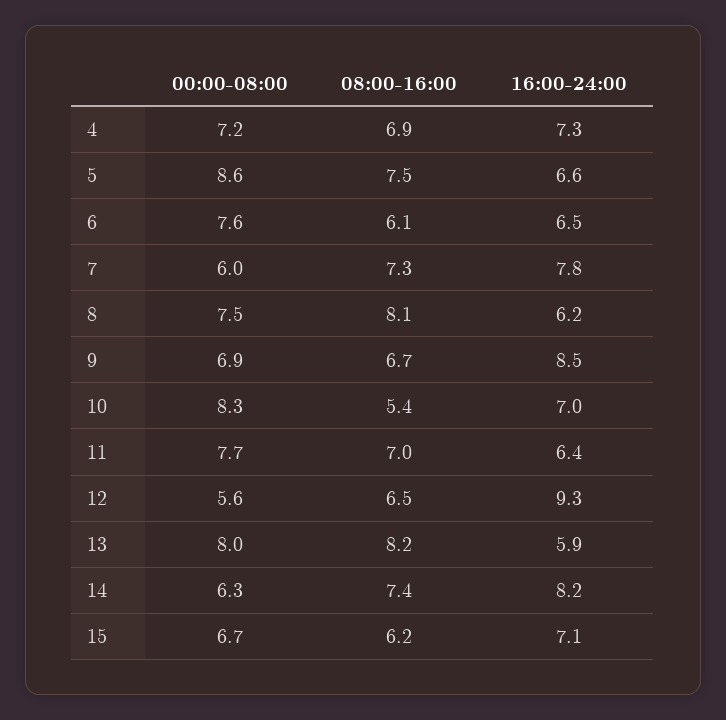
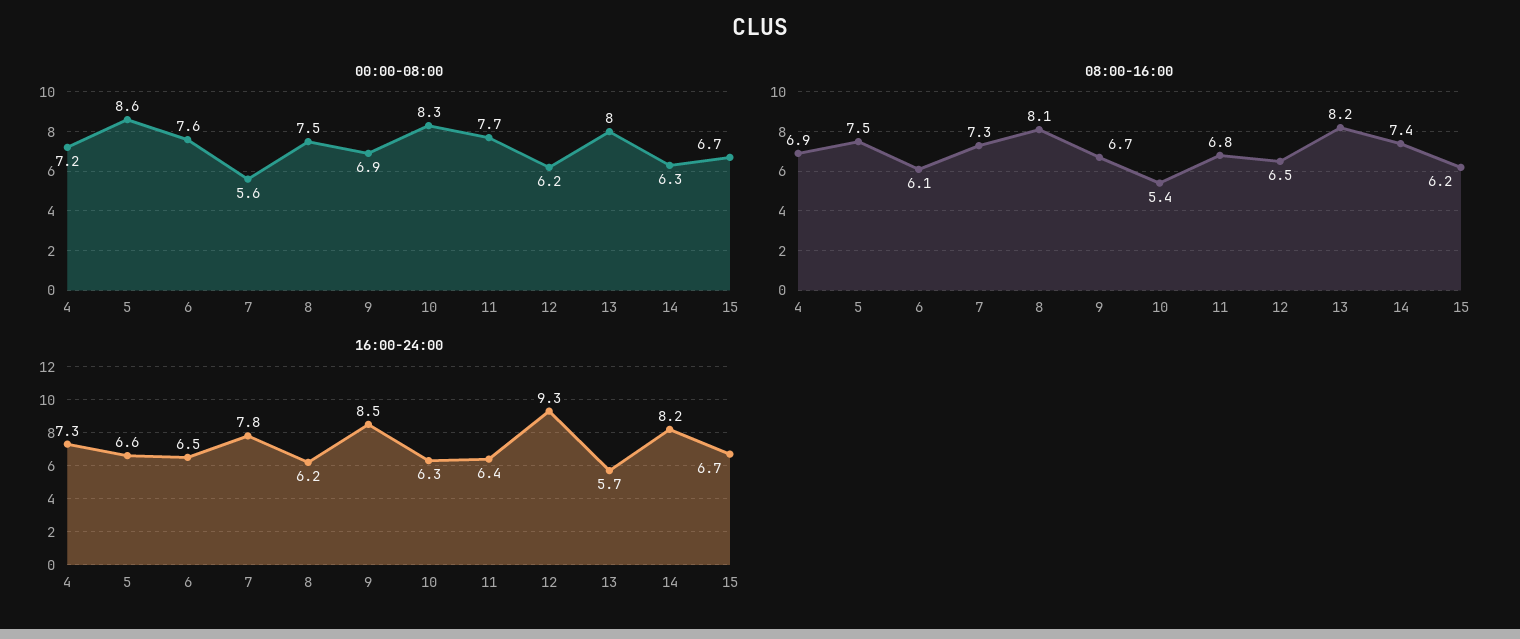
00:00-08:00, 7: 6 -> 5.6
16:00-24:00, 10: 7 -> 6.3
08:00-16:00, 11: 7 -> 6.8
00:00-08:00, 12: 5.6 -> 6.2
16:00-24:00, 13: 5.9 -> 5.7
16:00-24:00, 15: 7.1 -> 6.7

